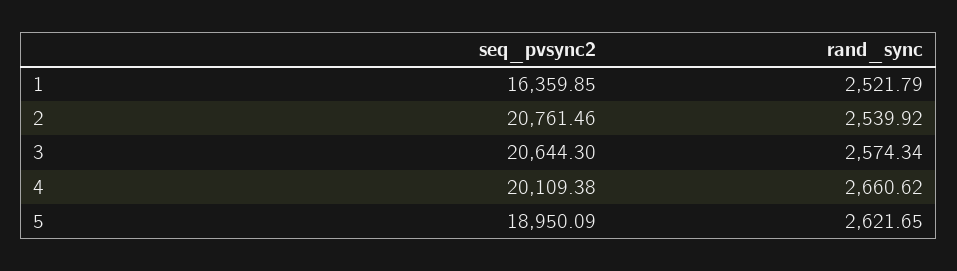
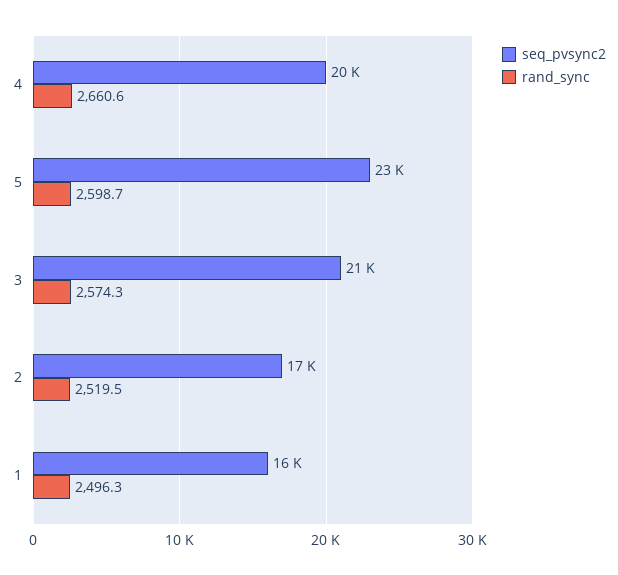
rand_sync, 1: 2521.79 -> 2496.3
seq_pvsync2, 2: 20761.46 -> 17000
rand_sync, 2: 2539.92 -> 2519.5
seq_pvsync2, 5: 18950.09 -> 23000
rand_sync, 5: 2621.65 -> 2598.7

